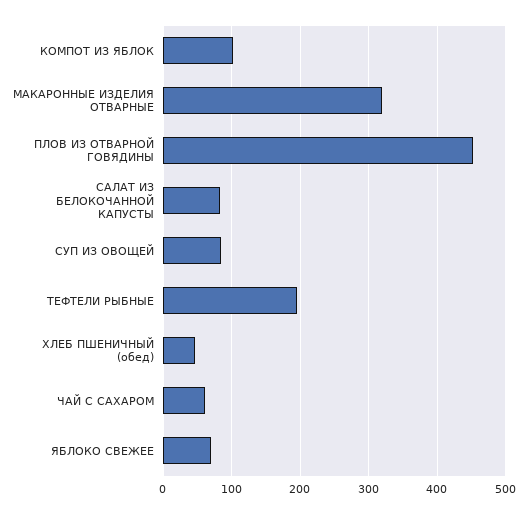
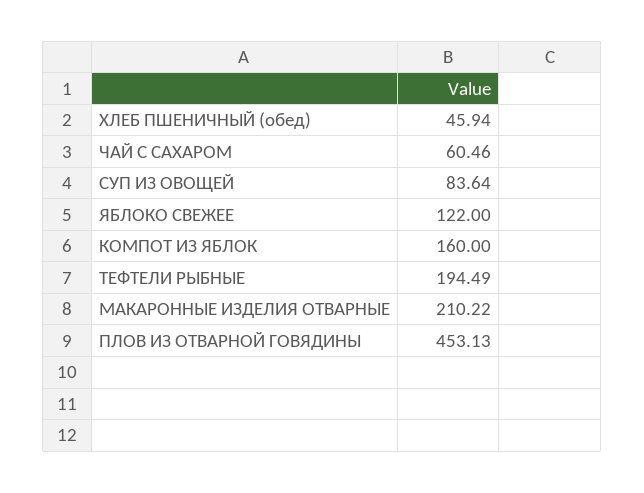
КОМПОТ ИЗ ЯБЛОК: 100 -> 160
МАКАРОННЫЕ ИЗДЕЛИЯ ОТВАРНЫЕ: 320 -> 210.22
САЛАТ ИЗ БЕЛОКОЧАННОЙ КАПУСТЫ: 80 -> none
ЯБЛОКО СВЕЖЕЕ: 70 -> 122

